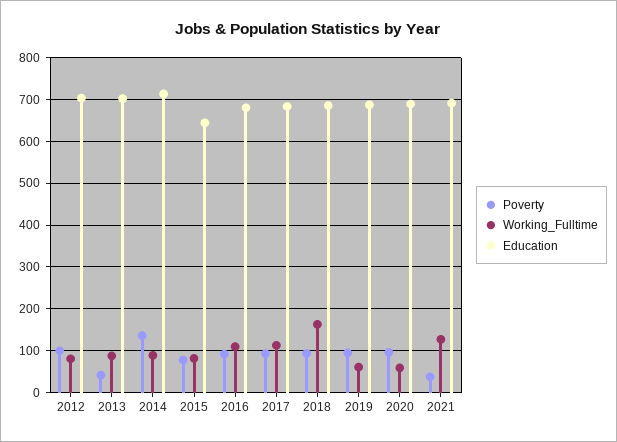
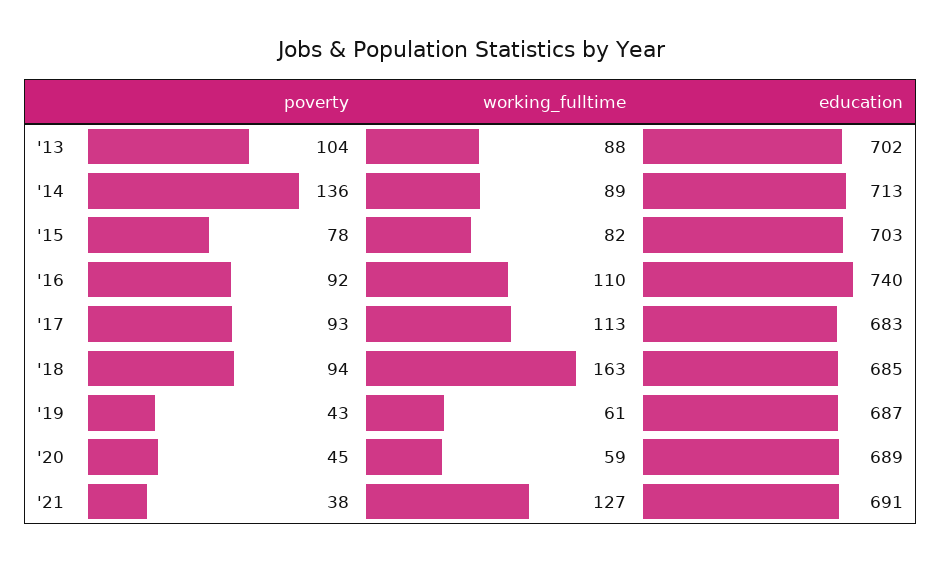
Poverty, 2012: 100 -> none
Working_Fulltime, 2012: 80 -> none
Education, 2012: 700 -> none
Poverty, 2013: 40 -> 104
Education, 2015: 640 -> 703
Education, 2016: 680 -> 740
Poverty, 2019: 100 -> 43
Poverty, 2020: 100 -> 45

